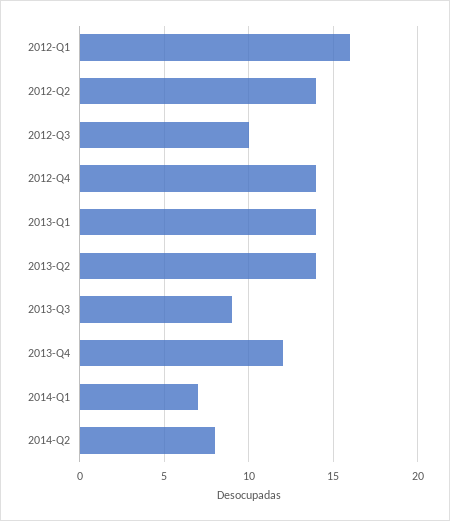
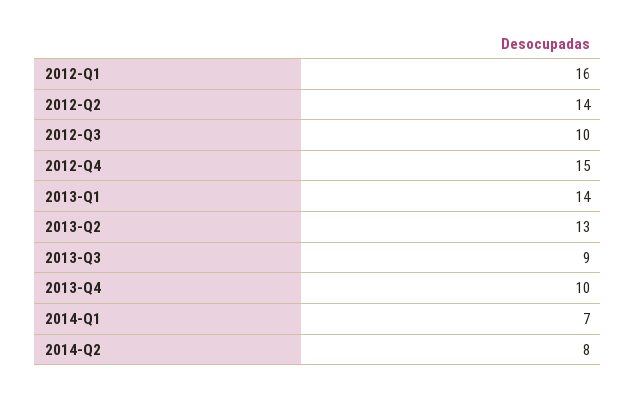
2012-Q4: 14 -> 15
2013-Q2: 14 -> 13
2013-Q4: 12 -> 10

